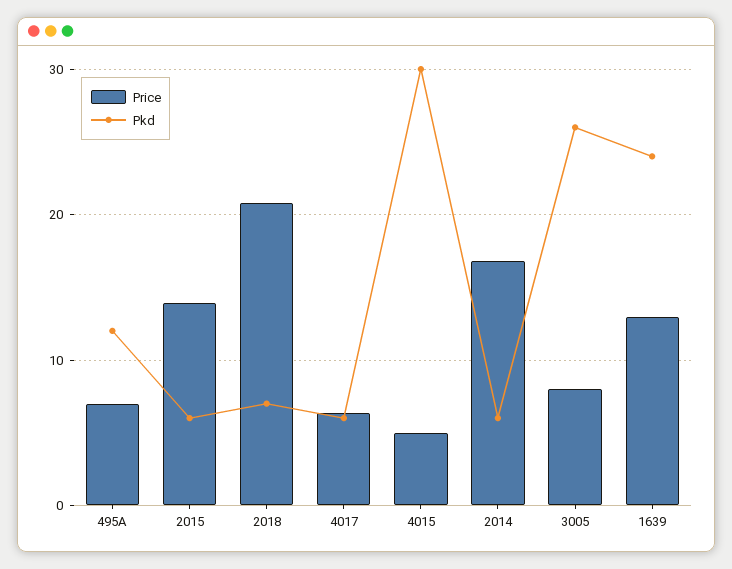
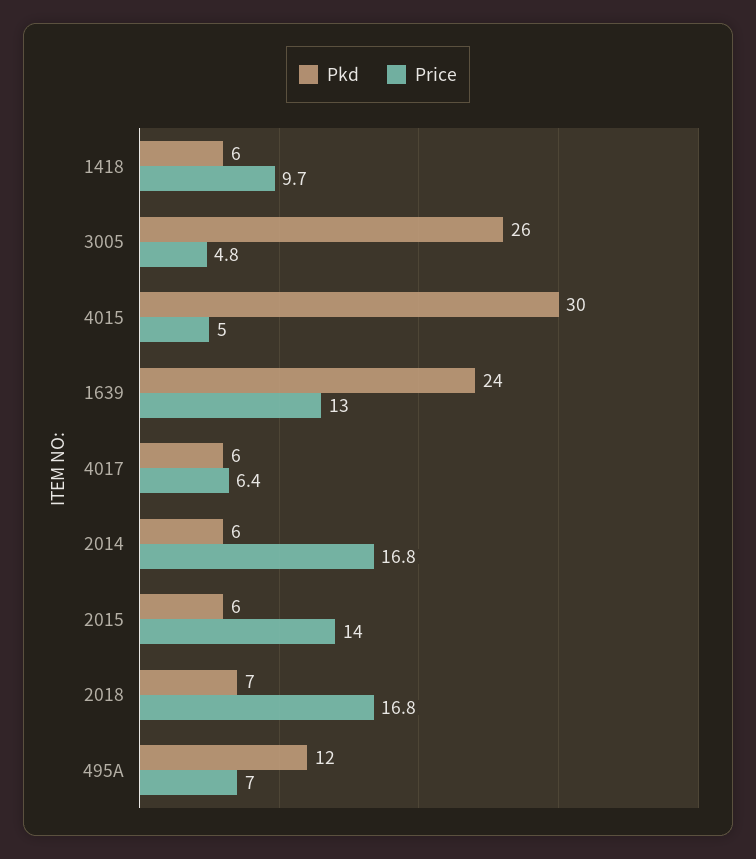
Price, 2018: 21 -> 16.8
Price, 3005: 8 -> 4.8
Pkd, 1418: none -> 6
Price, 1418: none -> 9.7

